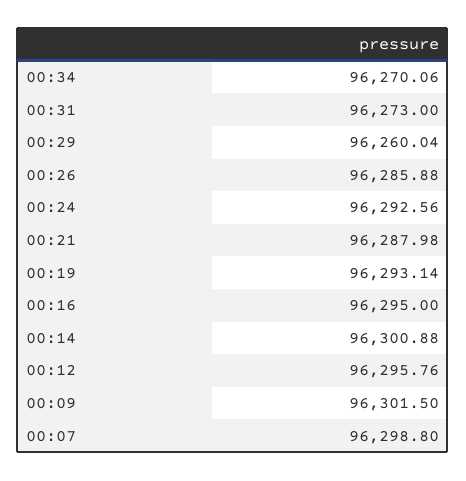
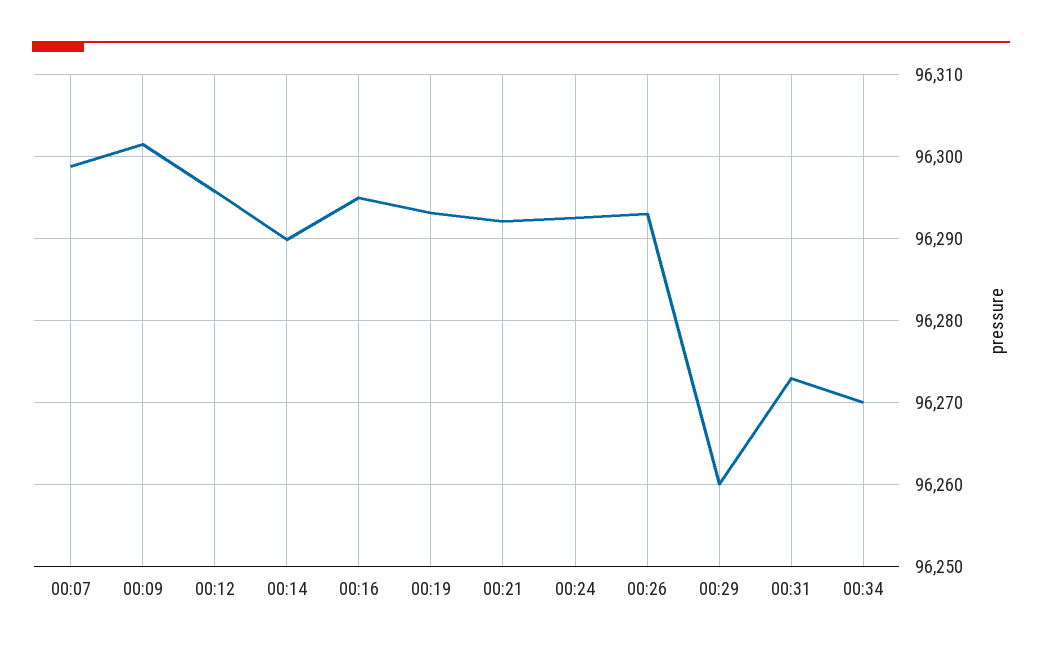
00:26: 96285.88 -> 96293
00:21: 96287.98 -> 96292
00:14: 96300.88 -> 96290

